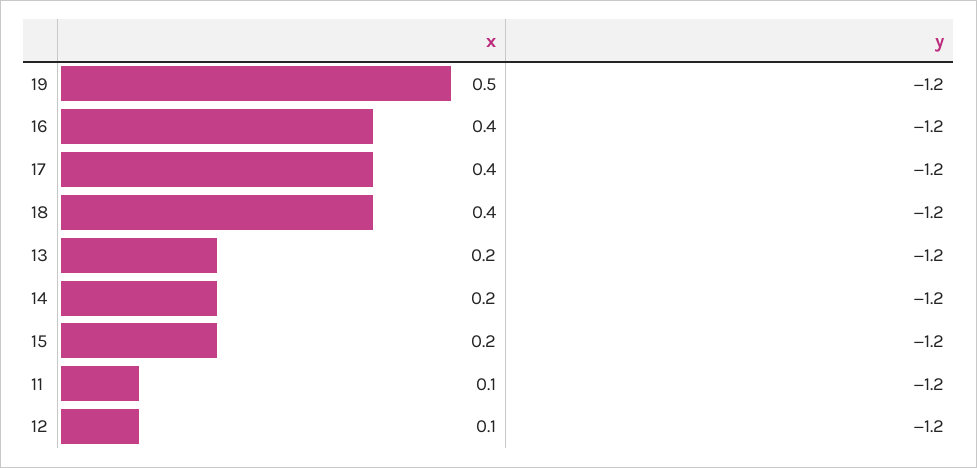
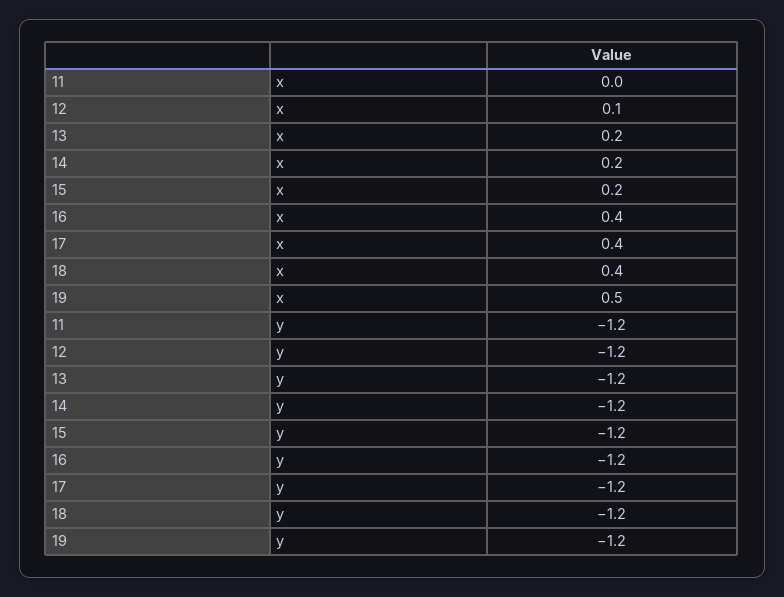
x, 11: 0.1 -> 0

